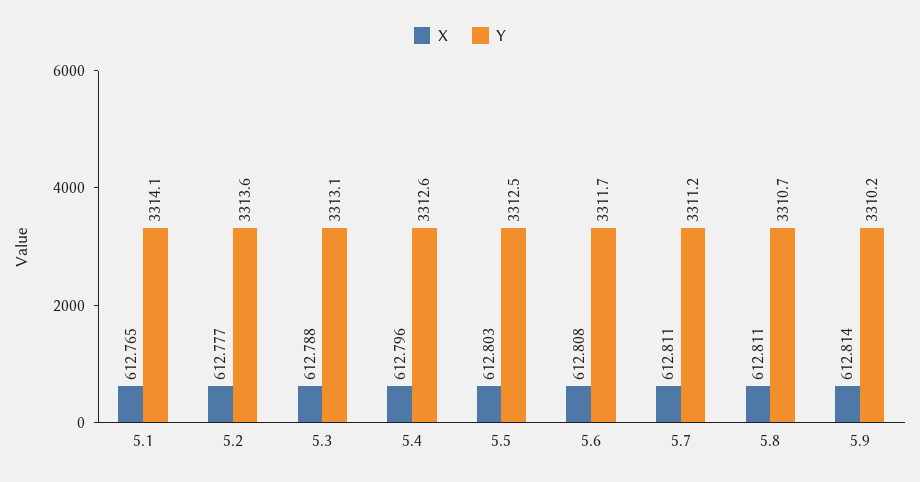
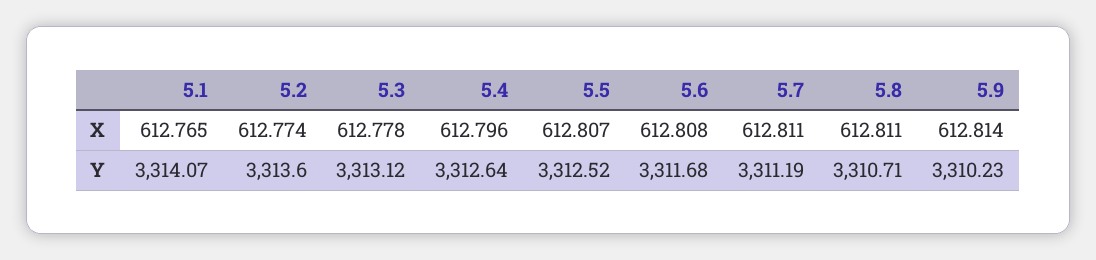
X, 5.2: 612.777 -> 612.774
X, 5.3: 612.788 -> 612.778
X, 5.5: 612.803 -> 612.807

